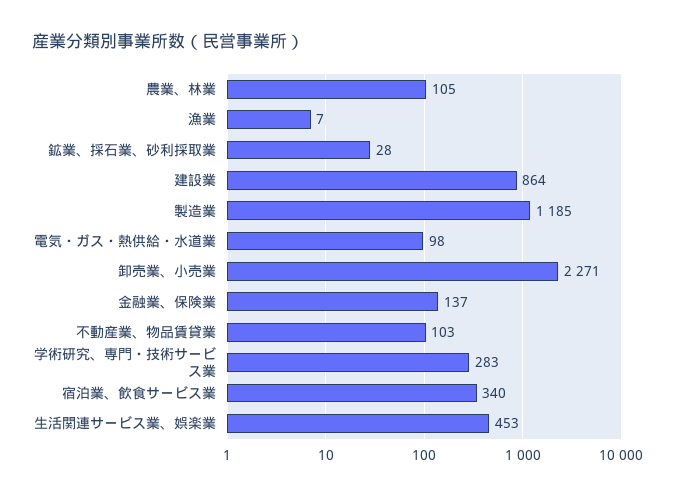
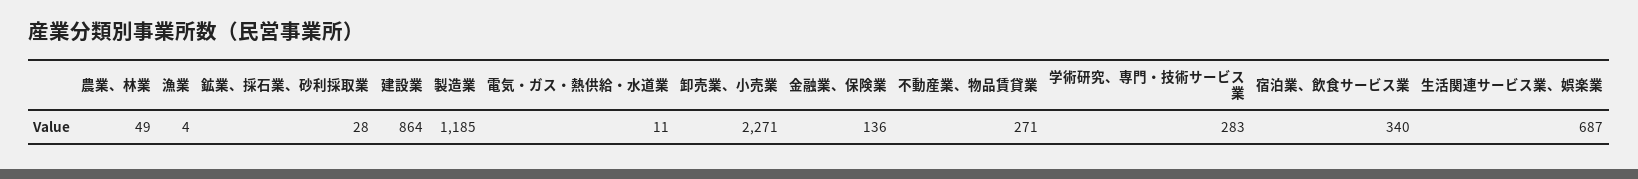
農業、林業: 105 -> 49
漁業: 7 -> 4
電気・ガス・熱供給・水道業: 98 -> 11
金融業、保険業: 137 -> 136
不動産業、物品賃貸業: 103 -> 271
生活関連サービス業、娯楽業: 453 -> 687

